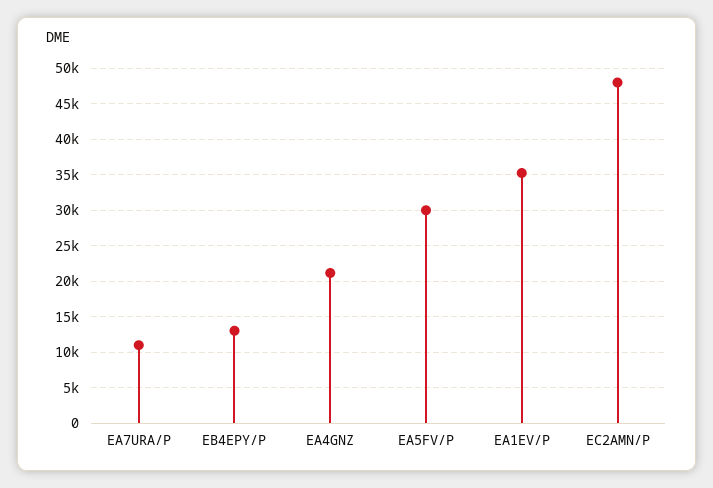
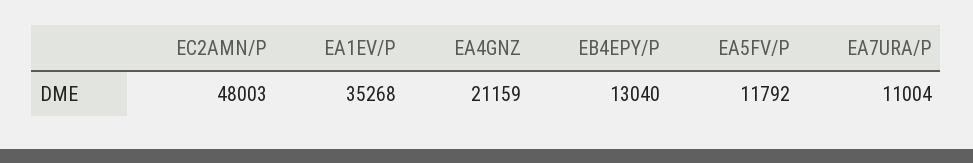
EA5FV/P: 30000 -> 11792

